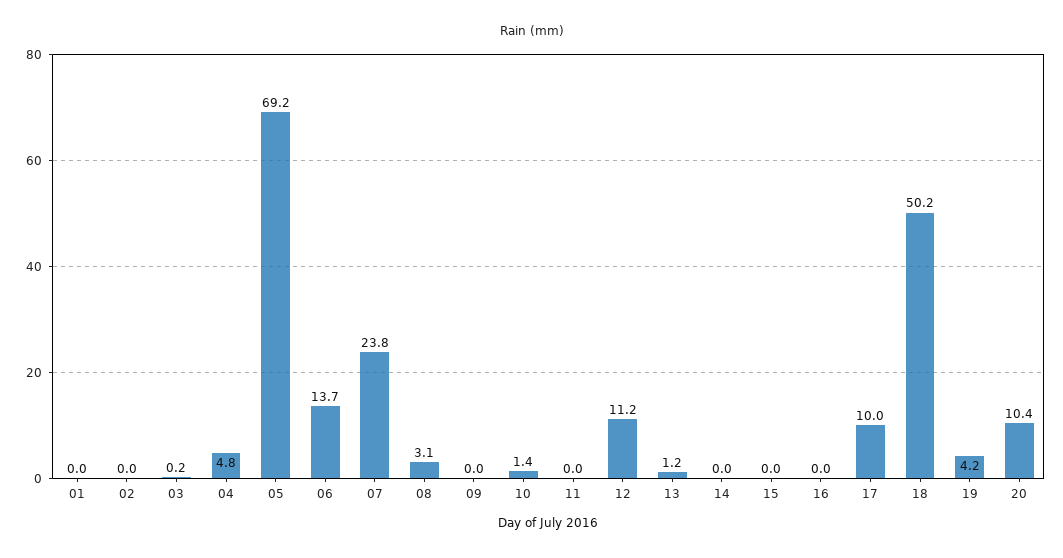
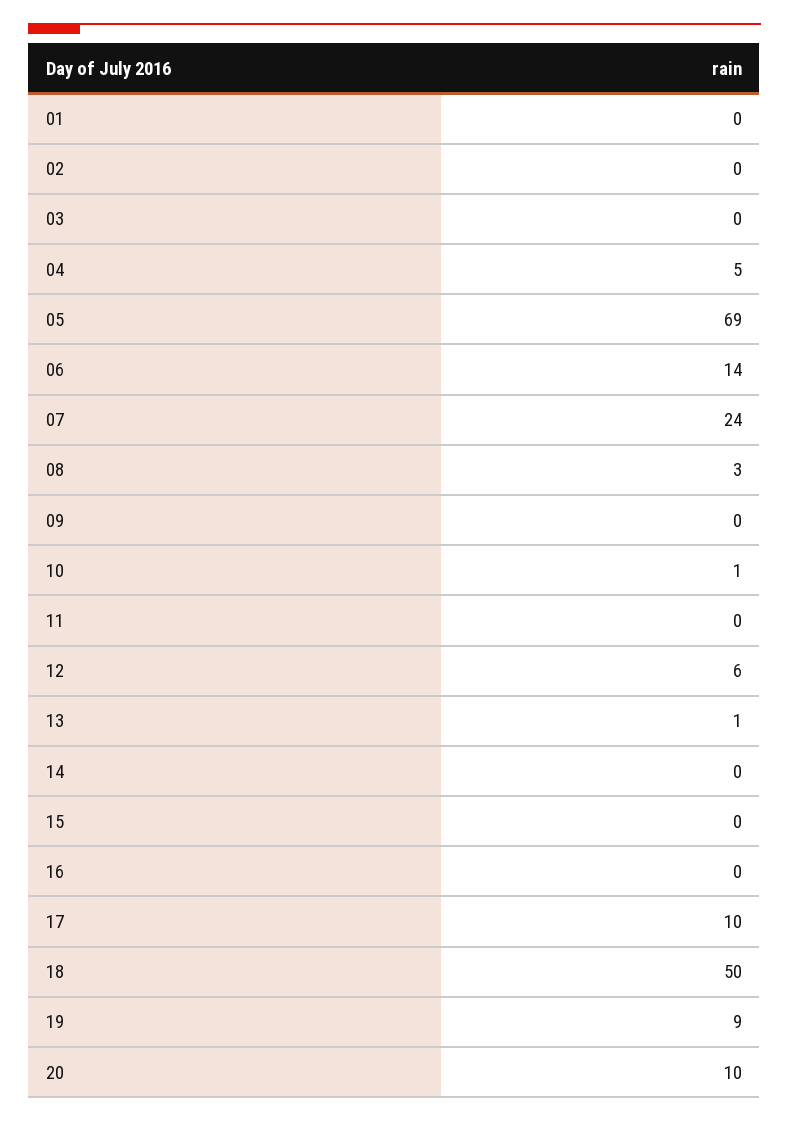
12: 11.2 -> 6
19: 4.2 -> 9

